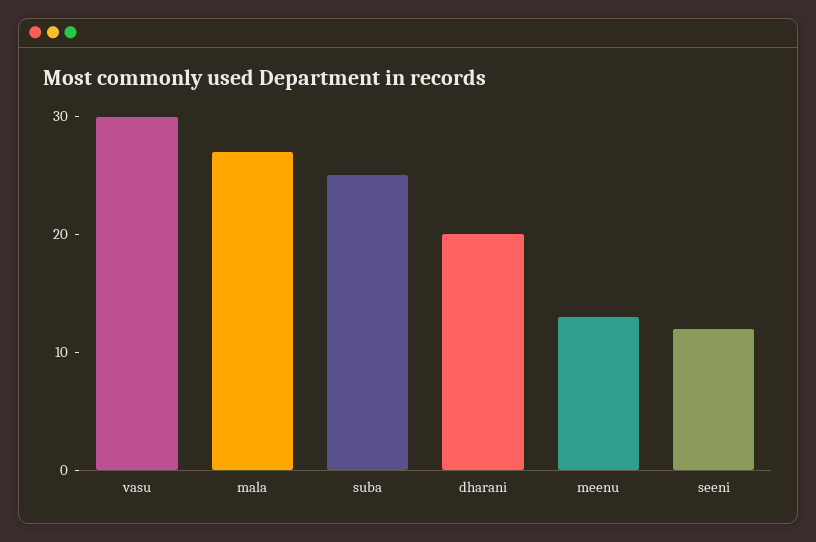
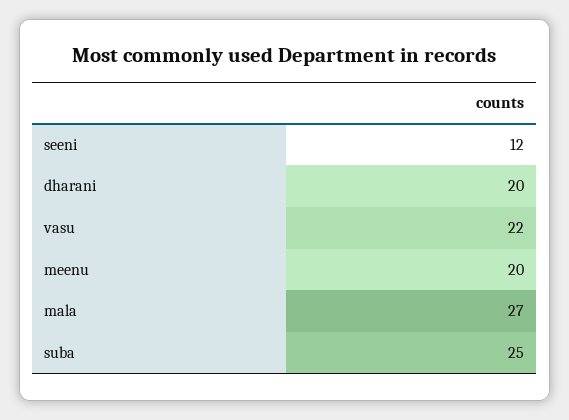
vasu: 30 -> 22
meenu: 13 -> 20

